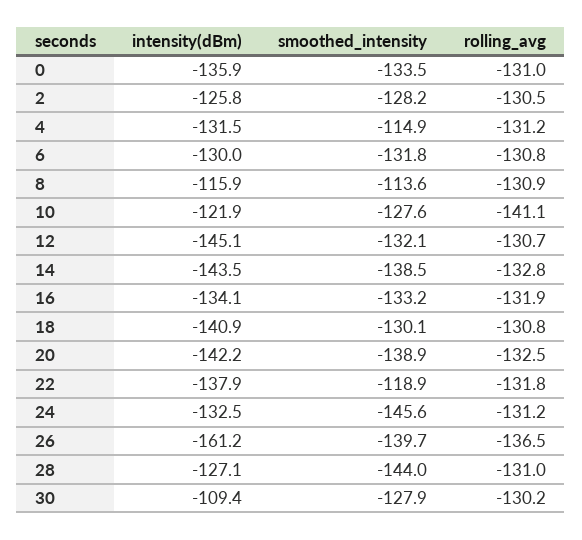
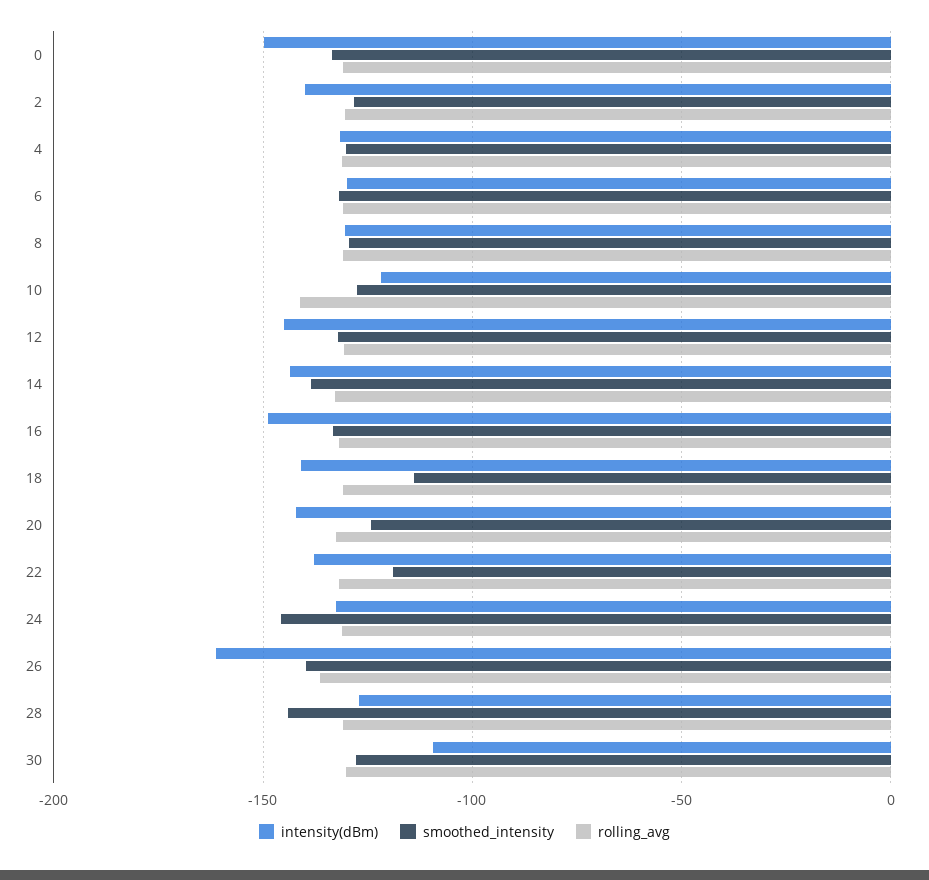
intensity(dBm), 0: -135.9 -> -150
intensity(dBm), 2: -125.8 -> -140
smoothed_intensity, 4: -114.9 -> -130
intensity(dBm), 8: -115.9 -> -130
smoothed_intensity, 8: -113.6 -> -130
intensity(dBm), 16: -134.1 -> -150
smoothed_intensity, 18: -130.1 -> -115
smoothed_intensity, 20: -138.9 -> -125

